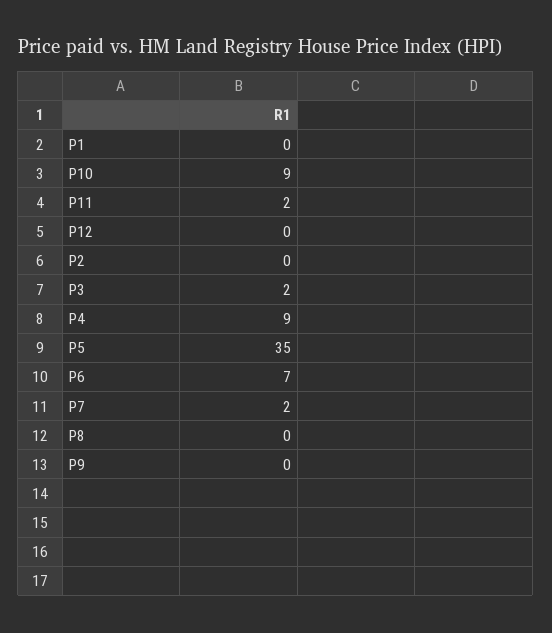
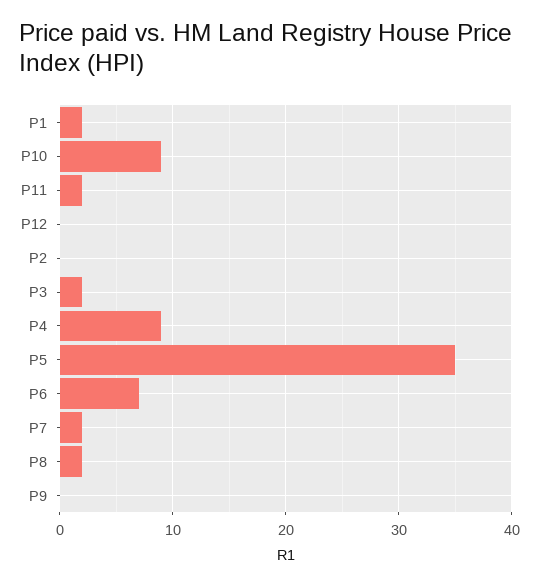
P1: 0 -> 2
P8: 0 -> 2

